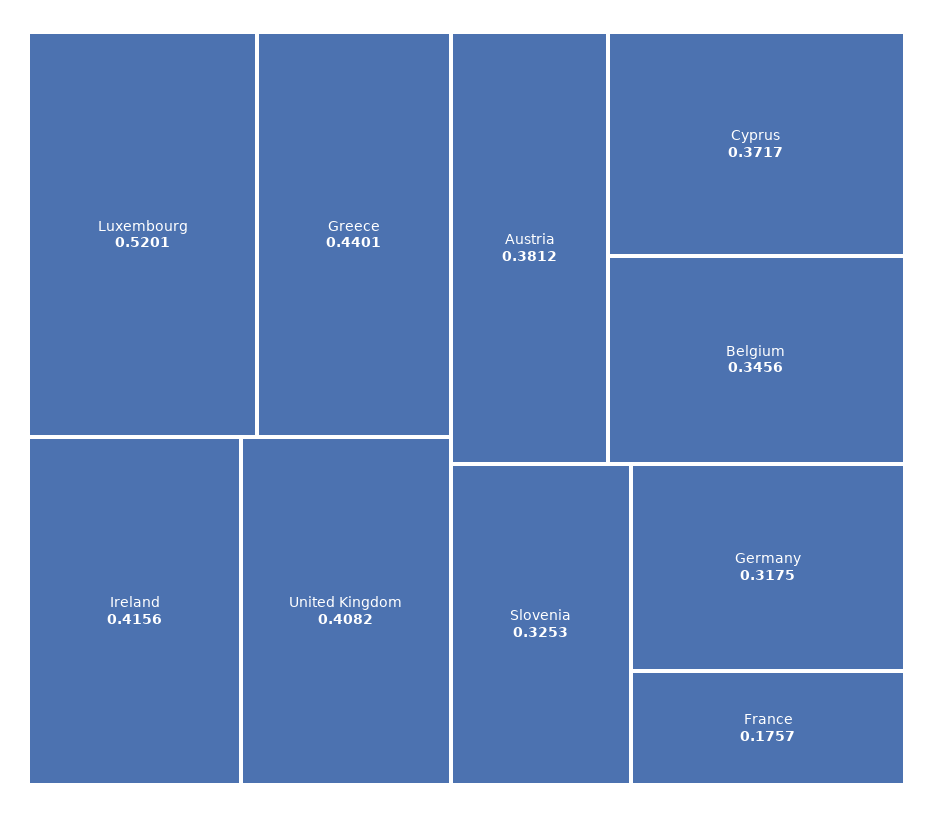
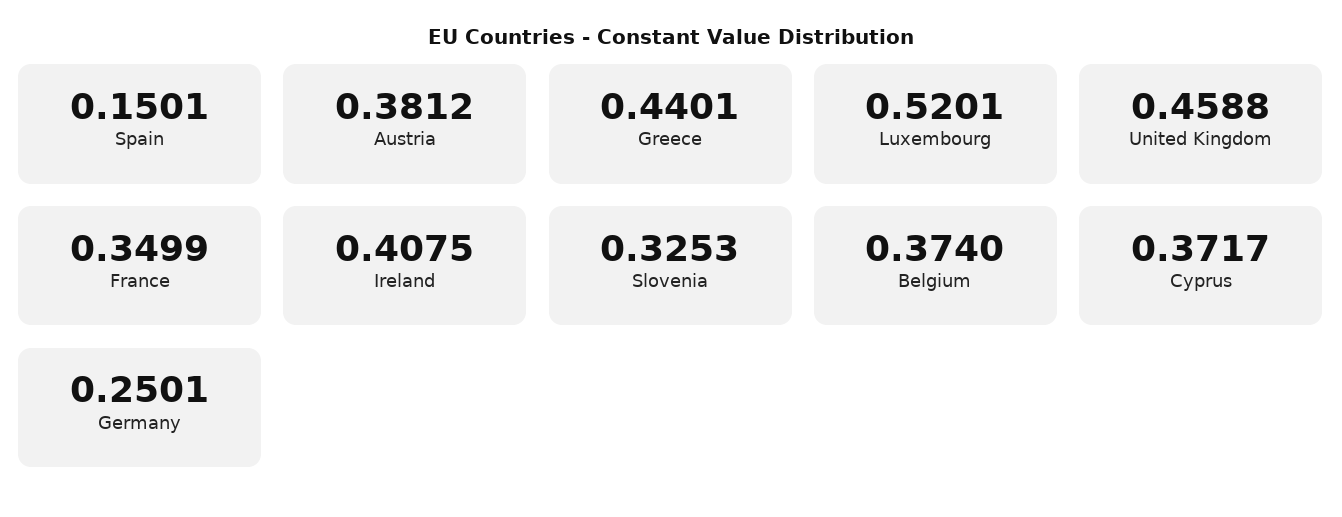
Ireland: 0.4156 -> 0.4075
United Kingdom: 0.4082 -> 0.4588
Belgium: 0.3456 -> 0.374
Germany: 0.3175 -> 0.2501
France: 0.1757 -> 0.3499
Spain: none -> 0.1501

